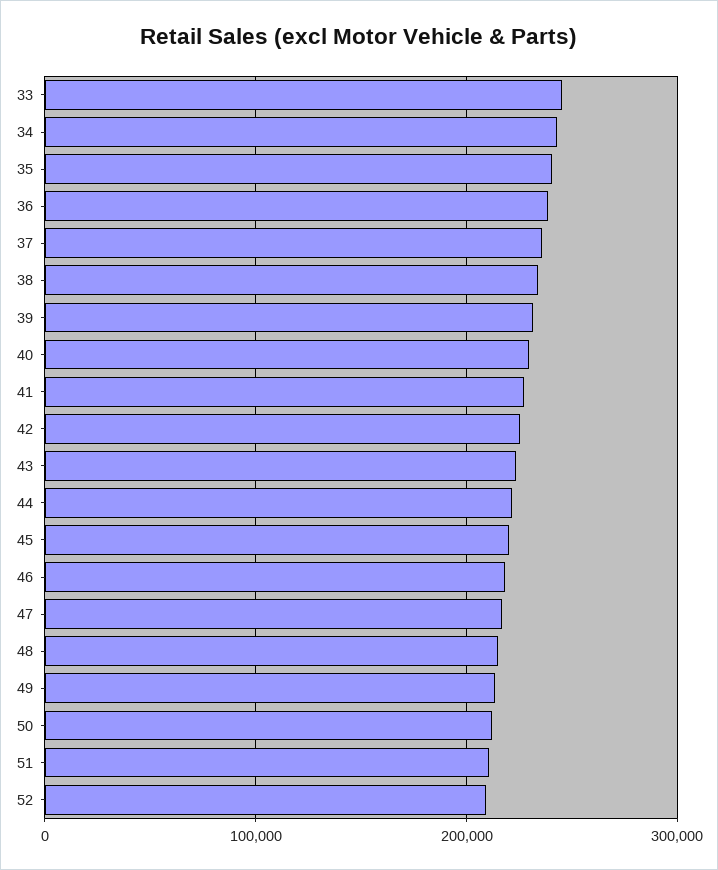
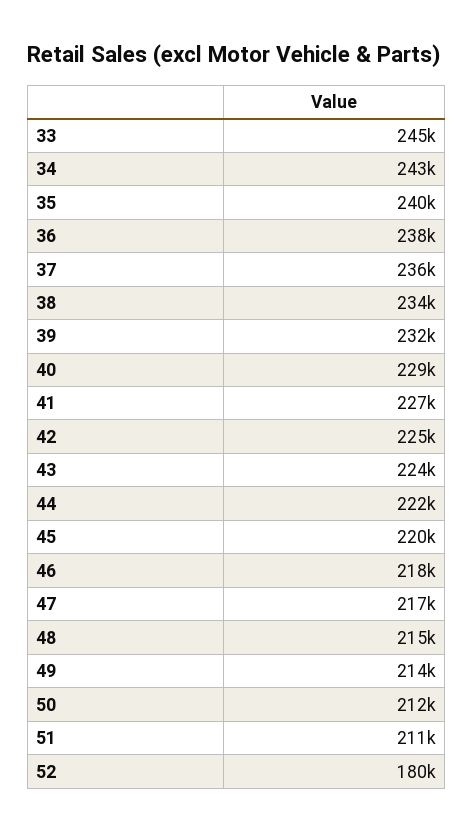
52: 210000 -> 180000

